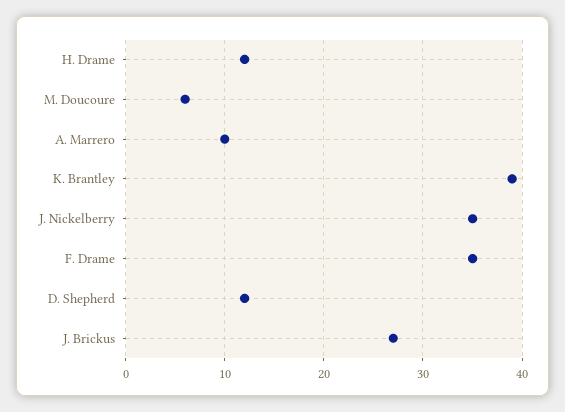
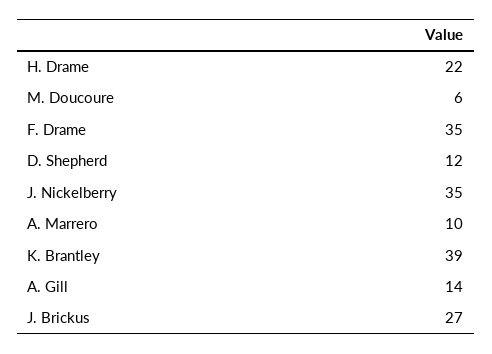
H. Drame: 12 -> 22
A. Gill: none -> 14

